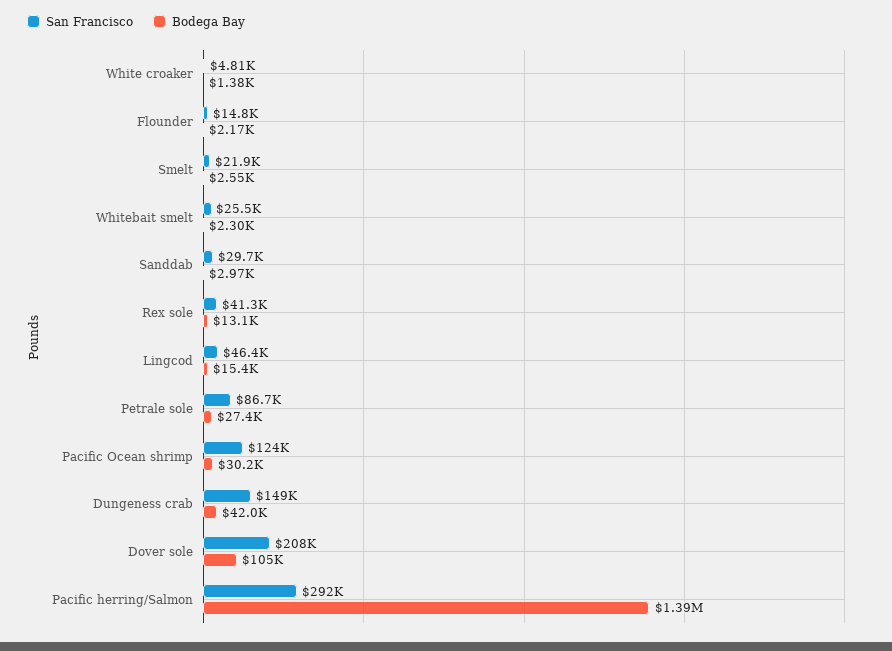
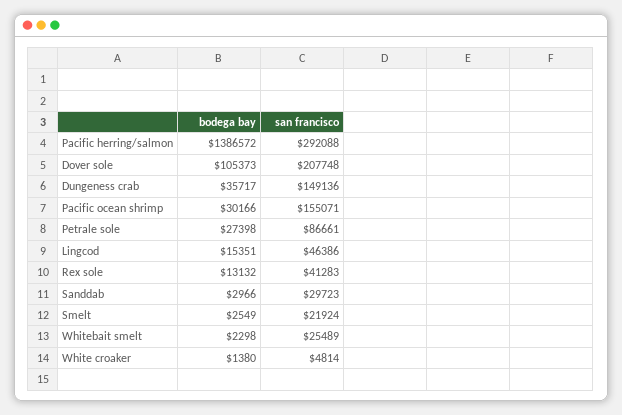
San Francisco, Flounder: 14800 -> none
Bodega Bay, Flounder: 2170 -> none
San Francisco, Pacific Ocean shrimp: 124000 -> 155071
Bodega Bay, Dungeness crab: 42000 -> 35717

